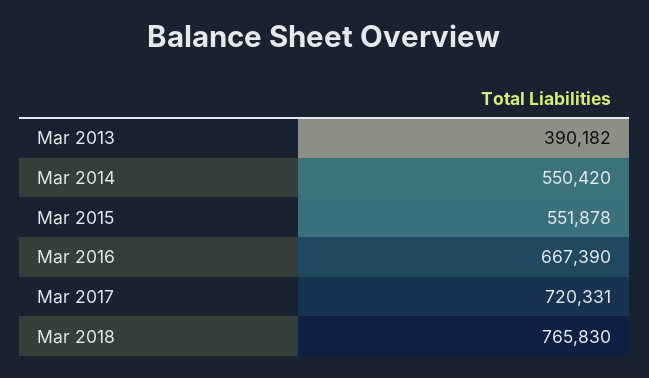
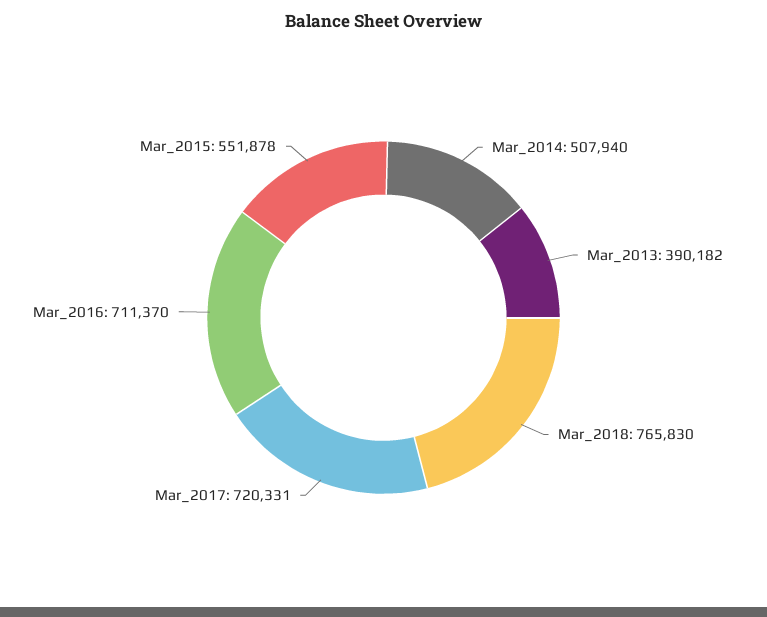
Mar 2014: 550420 -> 507940
Mar 2016: 667390 -> 711370

